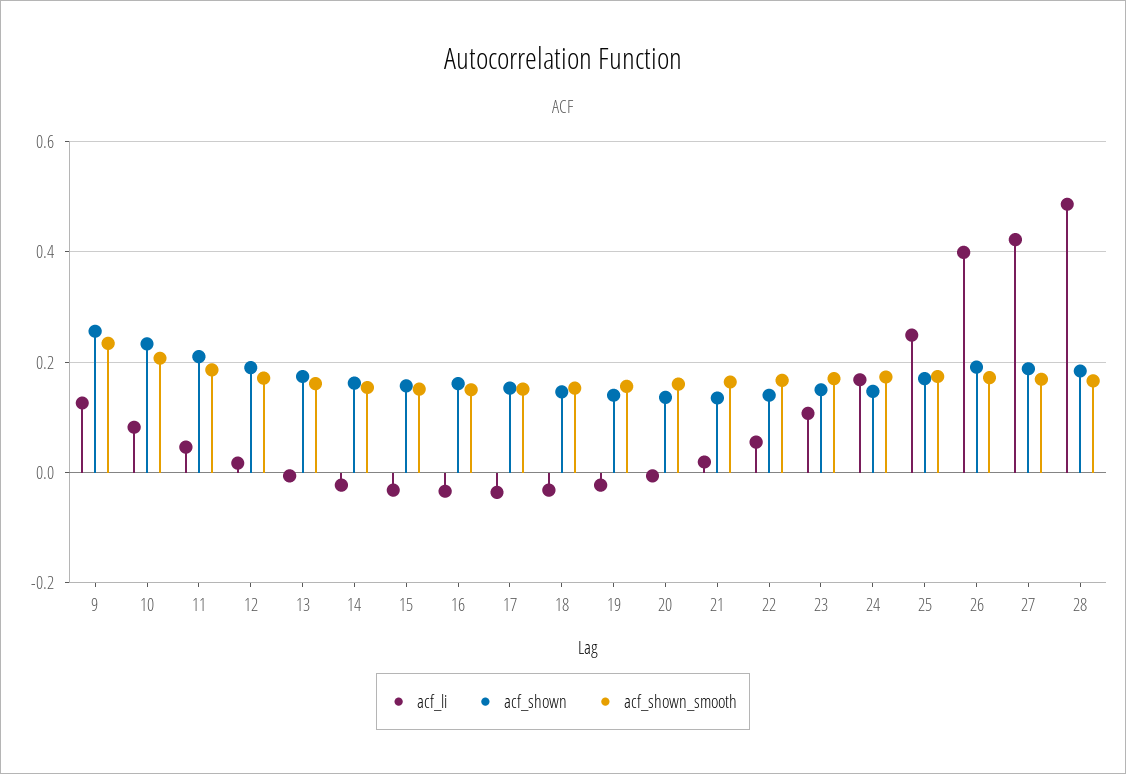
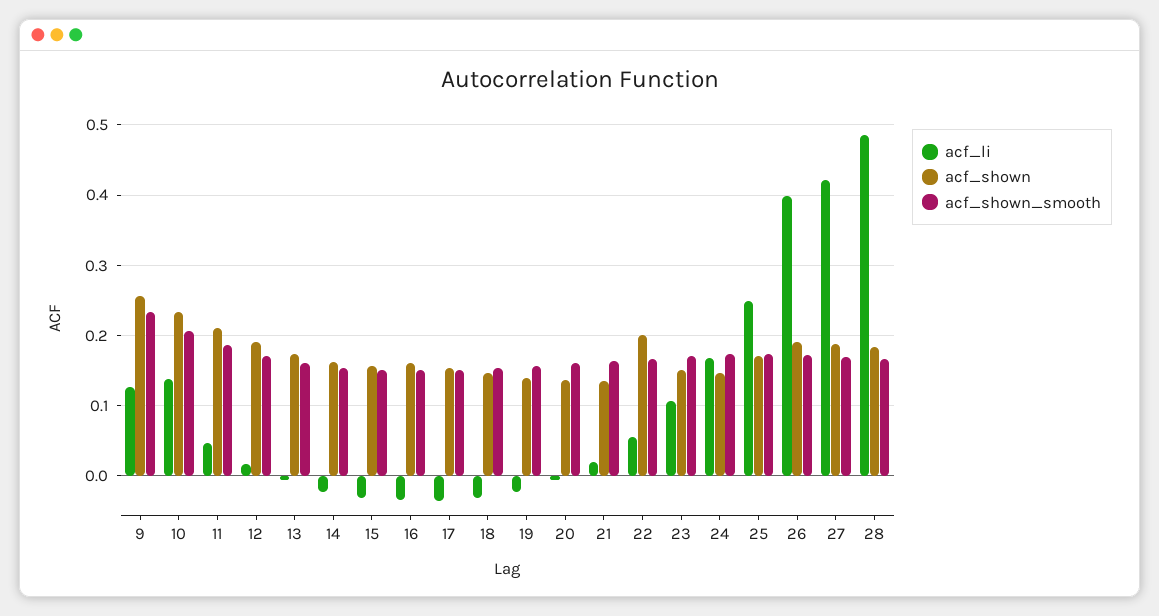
acf_li, 10: 0.08 -> 0.14
acf_shown, 22: 0.14 -> 0.2

